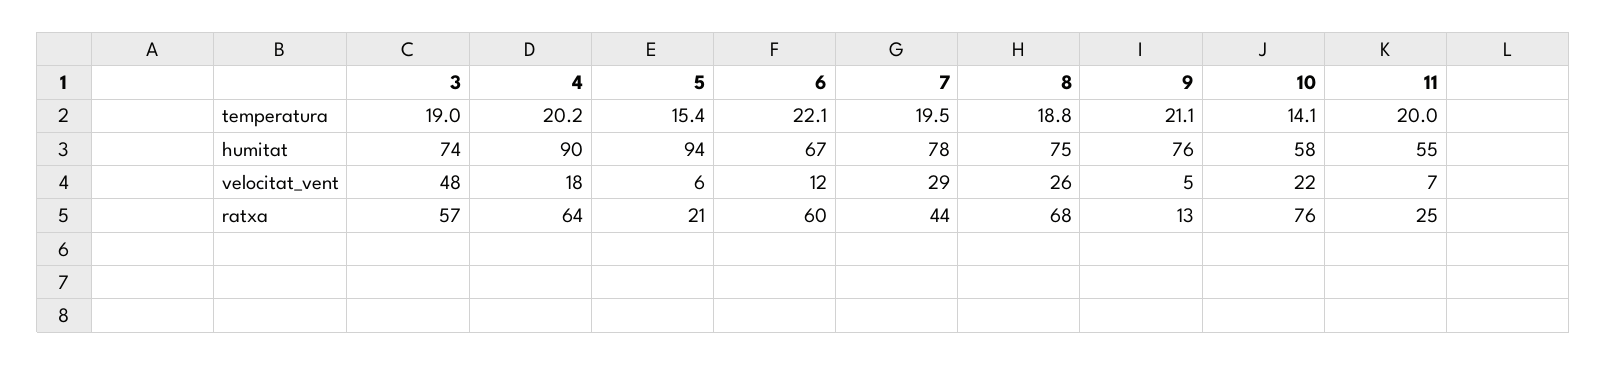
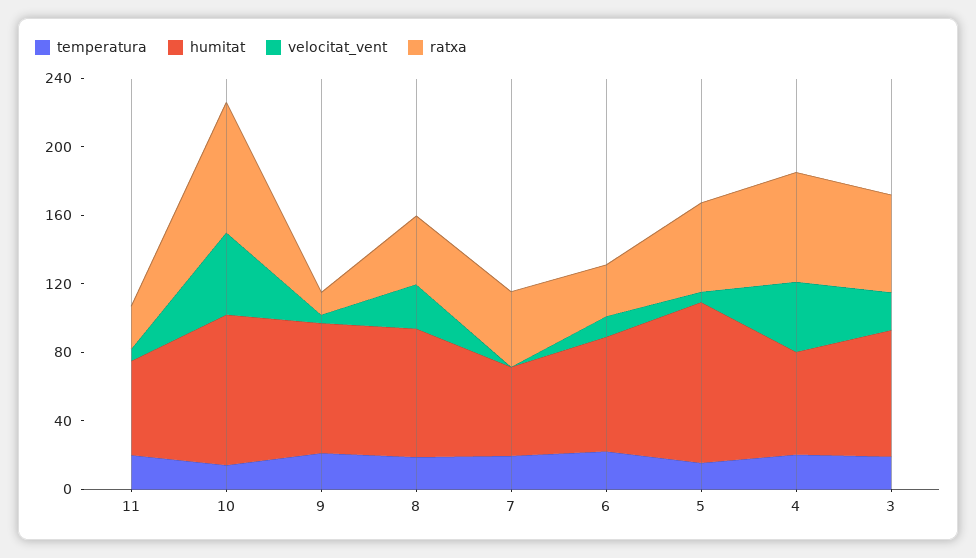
humitat, 4: 90 -> 60
humitat, 7: 78 -> 50
humitat, 10: 58 -> 90
velocitat_vent, 3: 48 -> 20
velocitat_vent, 4: 18 -> 40
velocitat_vent, 7: 29 -> 0
velocitat_vent, 10: 22 -> 50
ratxa, 5: 21 -> 50
ratxa, 6: 60 -> 30
ratxa, 8: 68 -> 40

